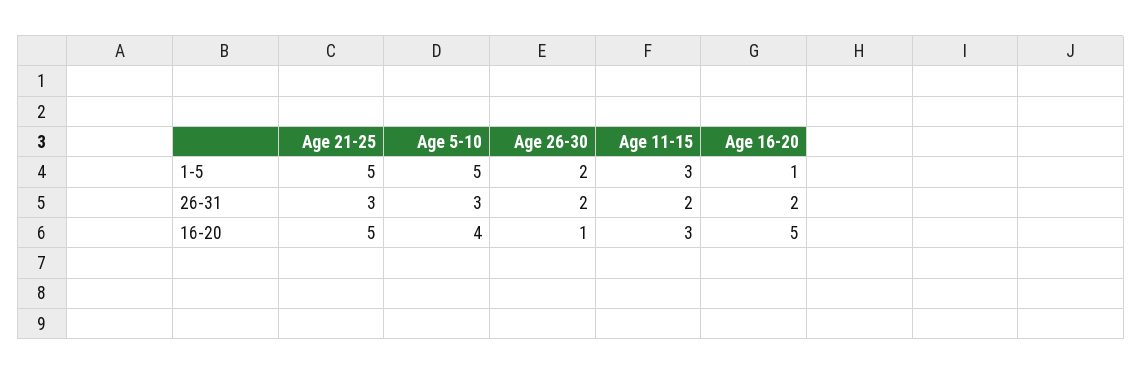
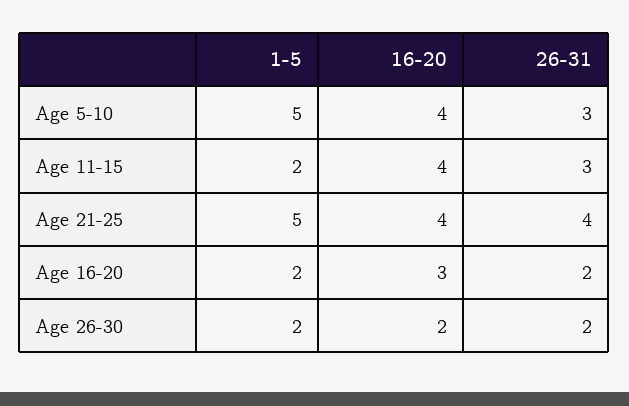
Age 11-15, 1-5: 3 -> 2
Age 16-20, 1-5: 1 -> 2
Age 21-25, 26-31: 3 -> 4
Age 11-15, 26-31: 2 -> 3
Age 21-25, 16-20: 5 -> 4
Age 26-30, 16-20: 1 -> 2
Age 11-15, 16-20: 3 -> 4
Age 16-20, 16-20: 5 -> 3

